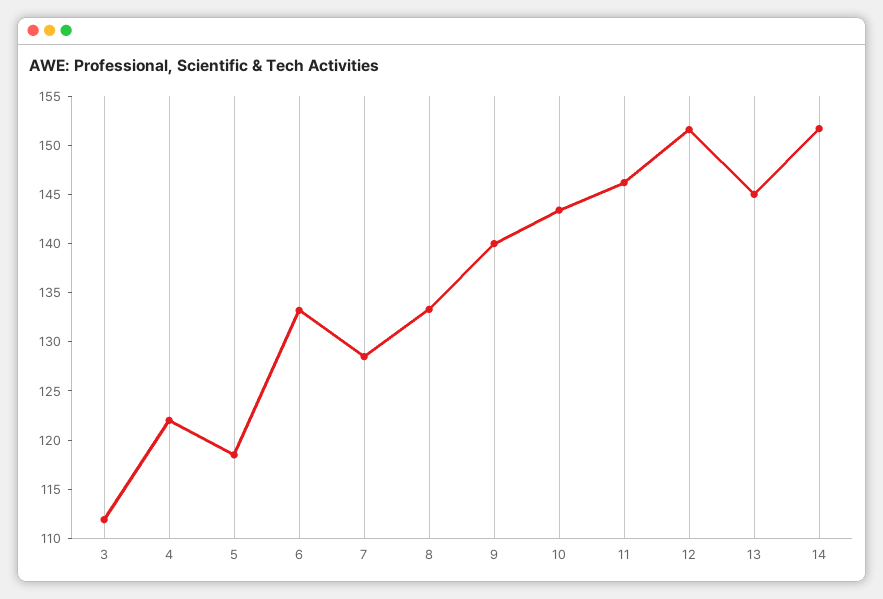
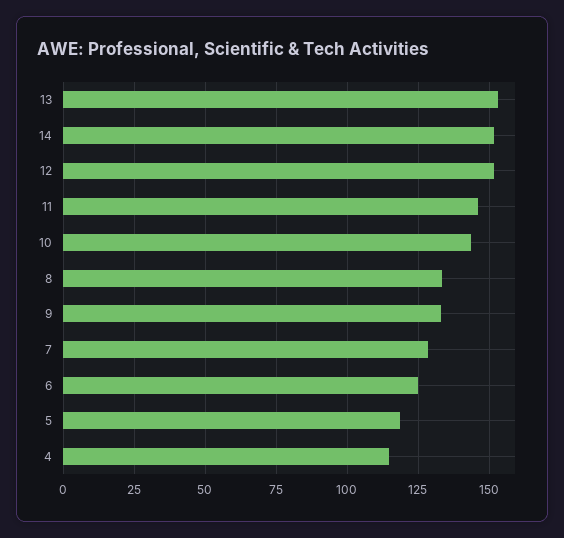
3: 112 -> none
4: 122 -> 115
6: 133 -> 125
9: 140 -> 132.5
13: 145 -> 152.5

